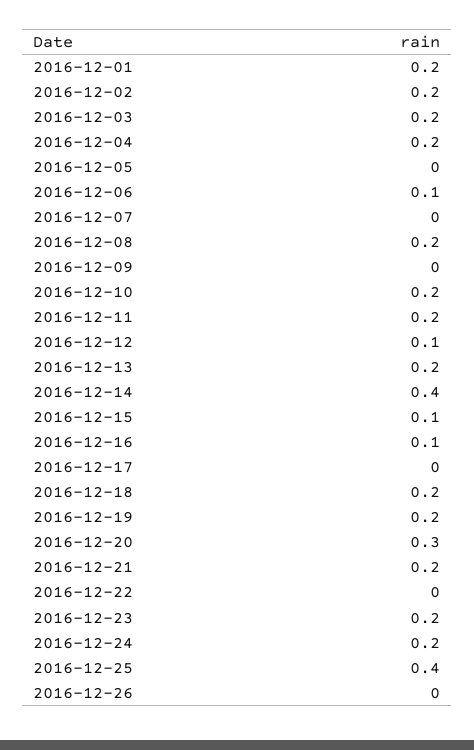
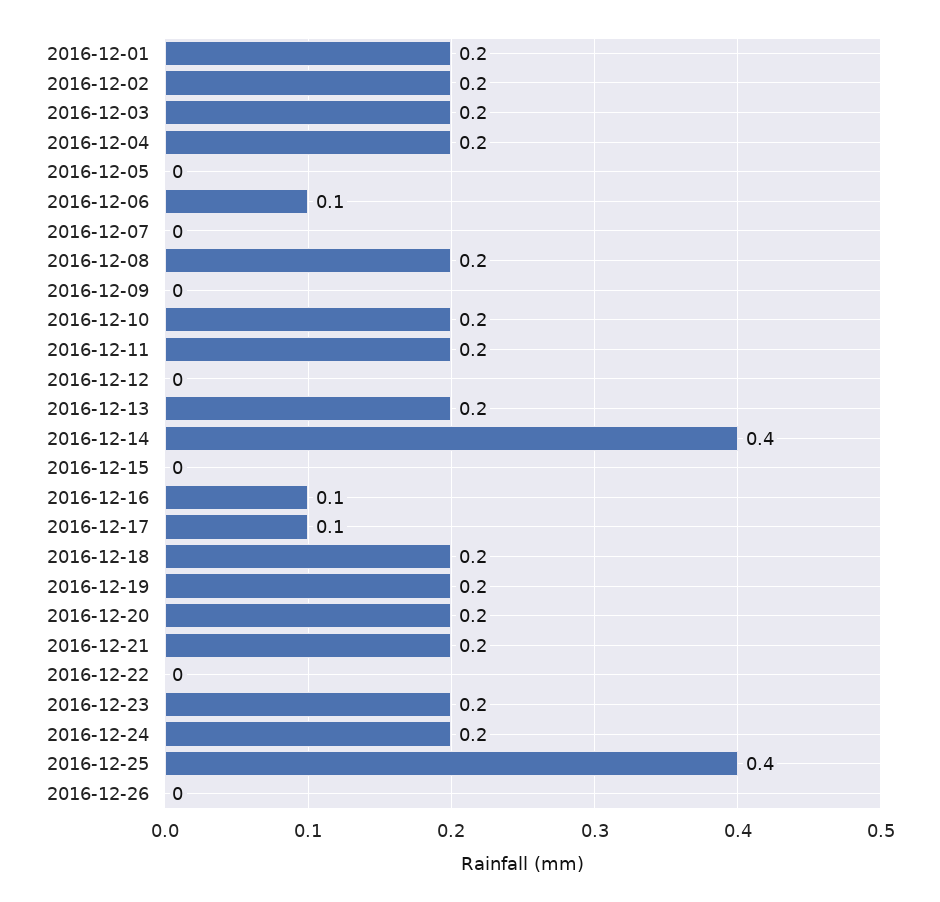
2016-12-12: 0.1 -> 0
2016-12-15: 0.1 -> 0
2016-12-17: 0 -> 0.1
2016-12-20: 0.3 -> 0.2

